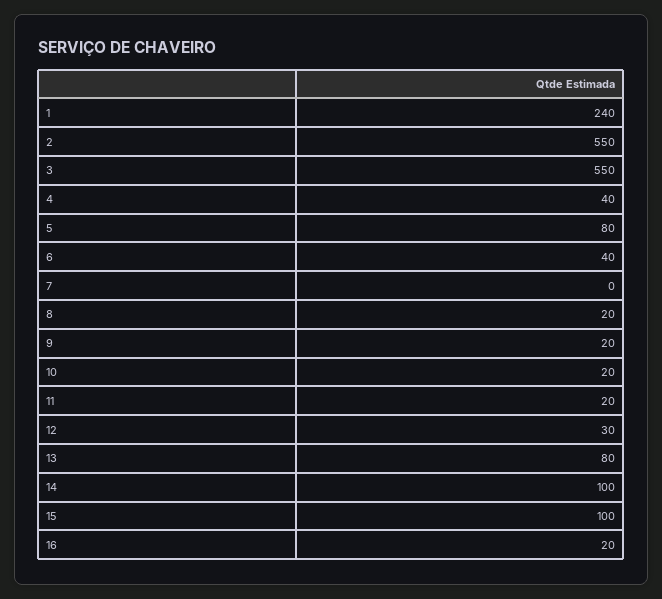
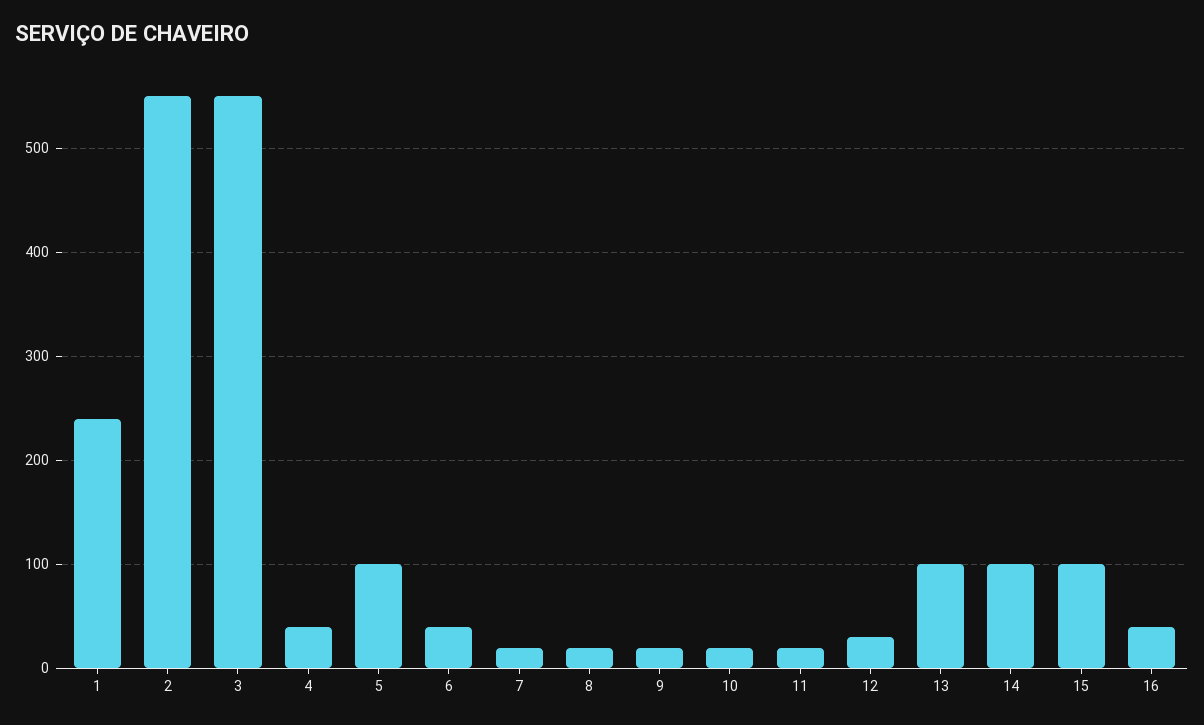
5: 80 -> 100
7: 0 -> 20
13: 80 -> 100
16: 20 -> 40

